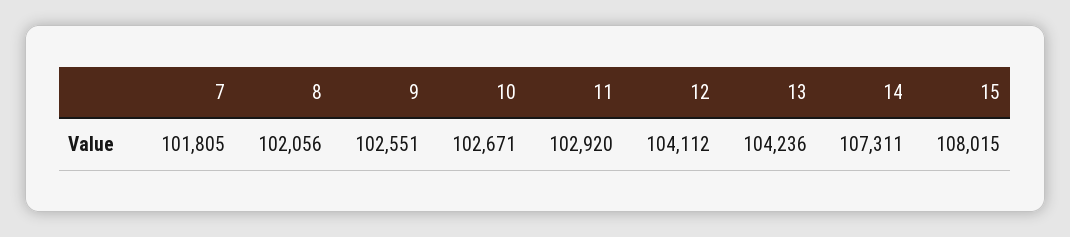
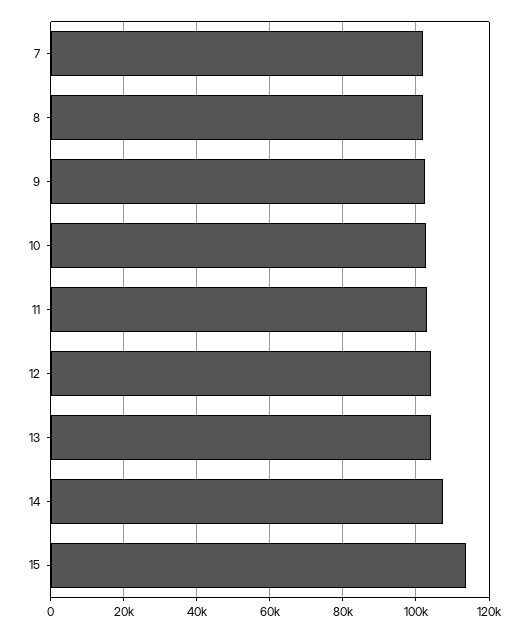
15: 108015 -> 114000

